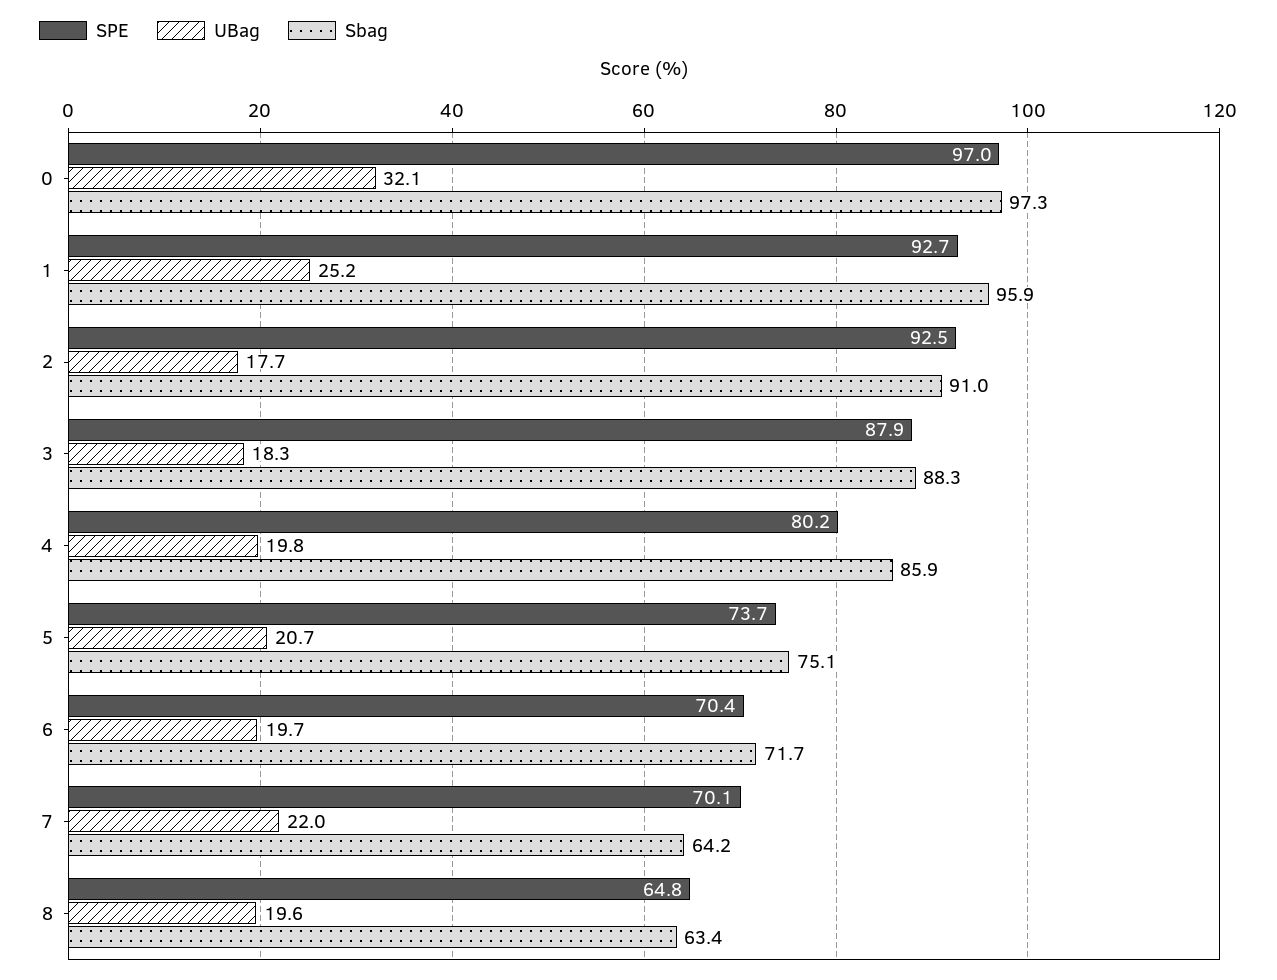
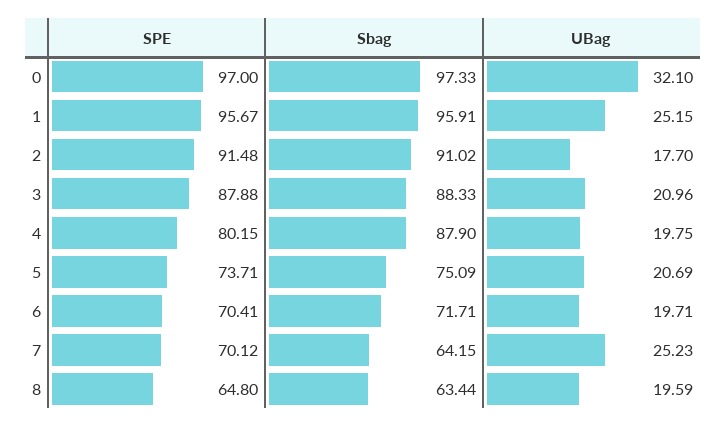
SPE, 1: 92.7 -> 95.67
SPE, 2: 92.5 -> 91.48
UBag, 3: 18.3 -> 20.96
Sbag, 4: 85.9 -> 87.9
UBag, 7: 22 -> 25.23

